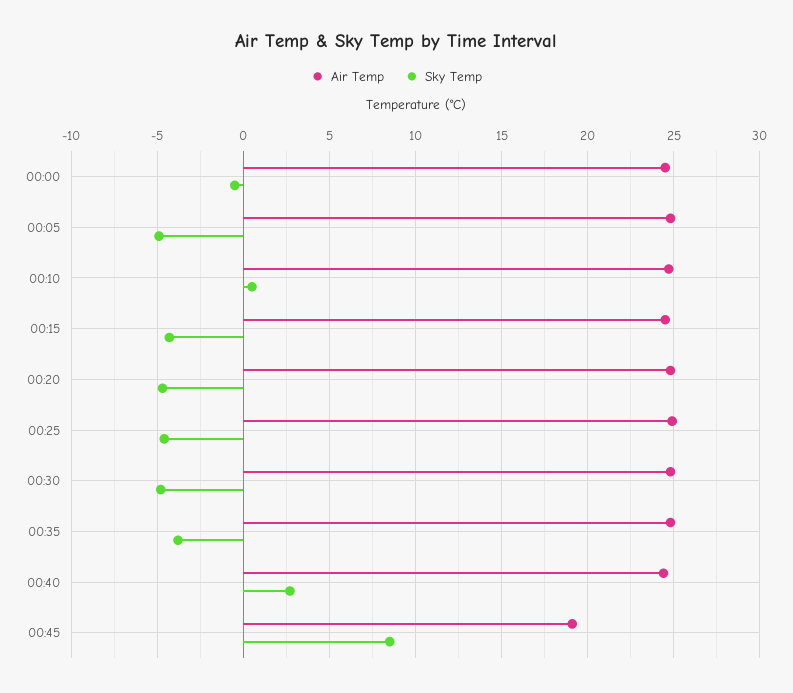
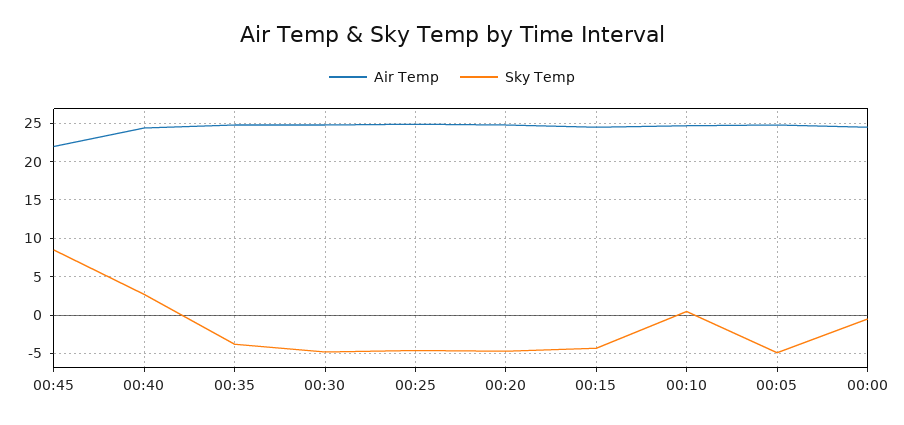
Air Temp, 00:45: 19 -> 22

